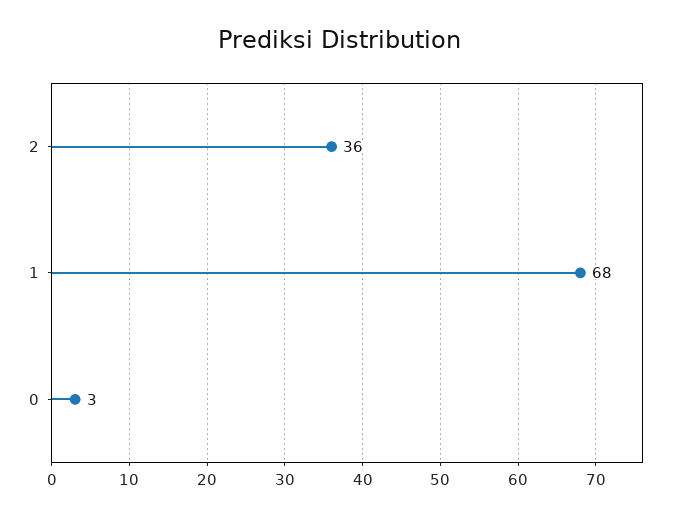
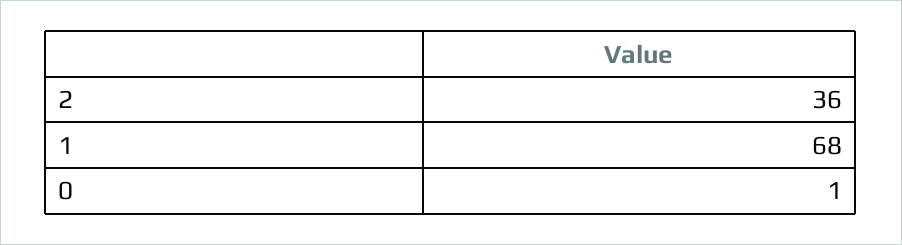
0: 3 -> 1

